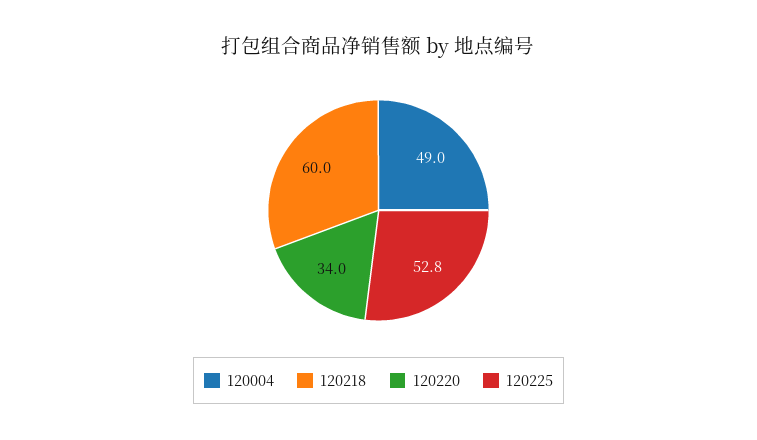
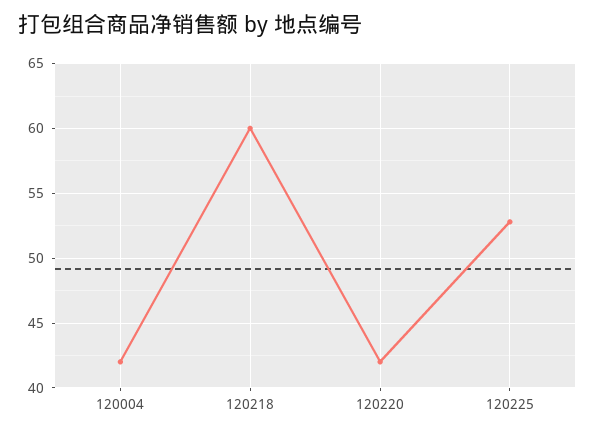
120004: 49 -> 42
120220: 34 -> 42

